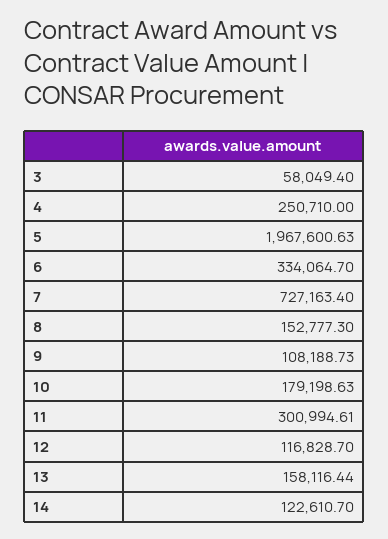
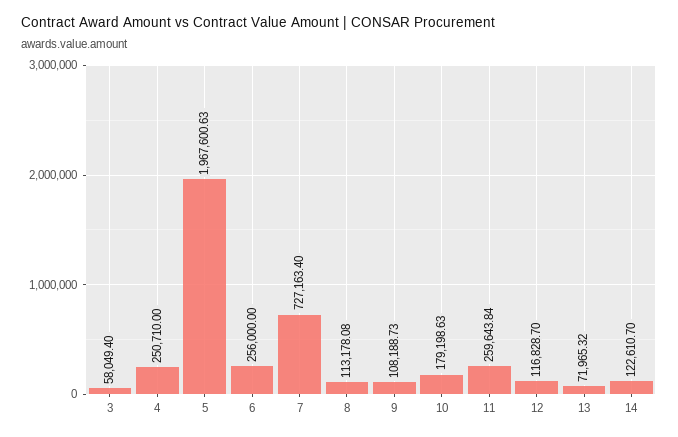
6: 334064.7 -> 256000
8: 152777.3 -> 113178.08
11: 300994.61 -> 259643.84
13: 158116.44 -> 71965.32

